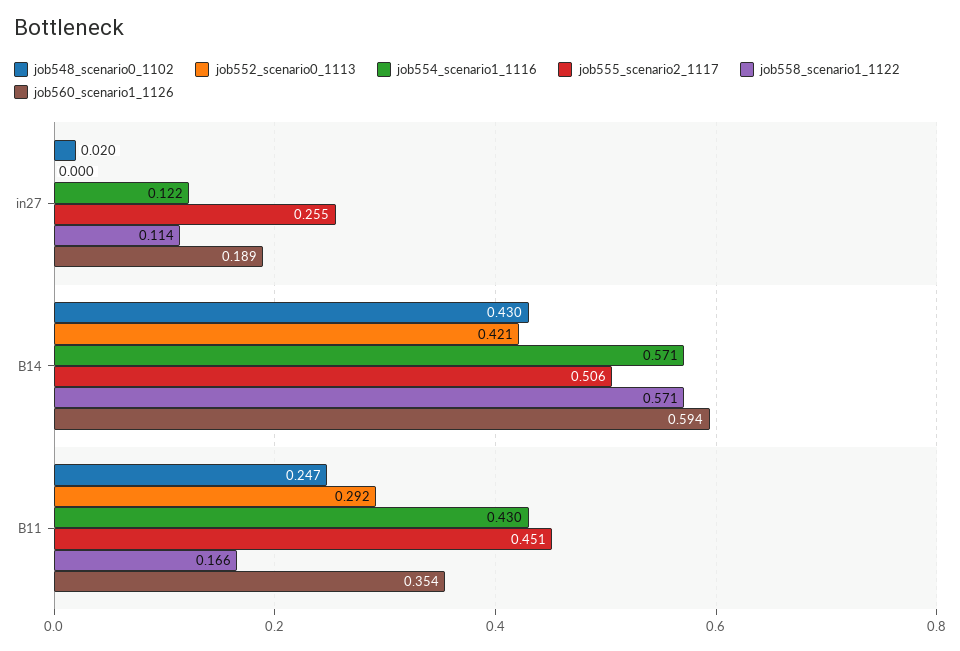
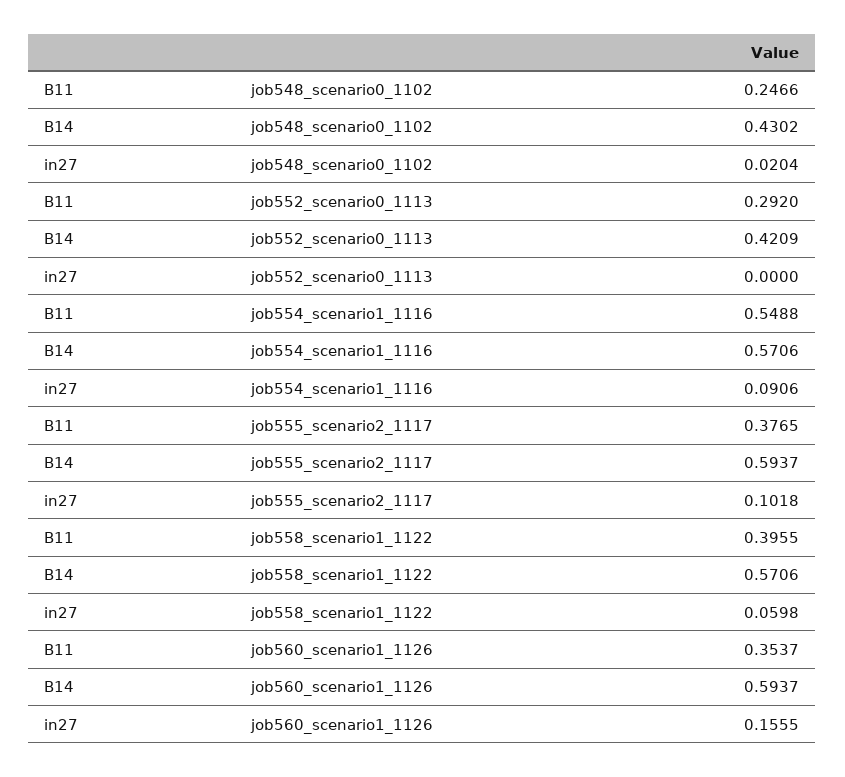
job554_scenario1_1116, in27: 0.122 -> 0.0906
job555_scenario2_1117, in27: 0.255 -> 0.1018
job558_scenario1_1122, in27: 0.114 -> 0.0598
job560_scenario1_1126, in27: 0.189 -> 0.1555
job555_scenario2_1117, B14: 0.506 -> 0.5937
job554_scenario1_1116, B11: 0.43 -> 0.5488
job555_scenario2_1117, B11: 0.451 -> 0.3765
job558_scenario1_1122, B11: 0.166 -> 0.3955

